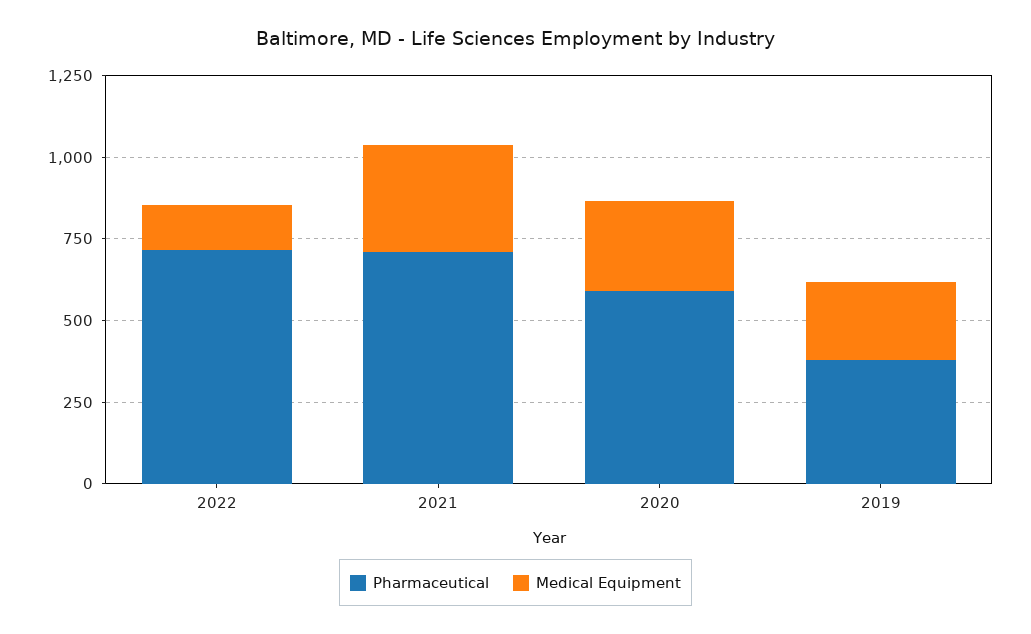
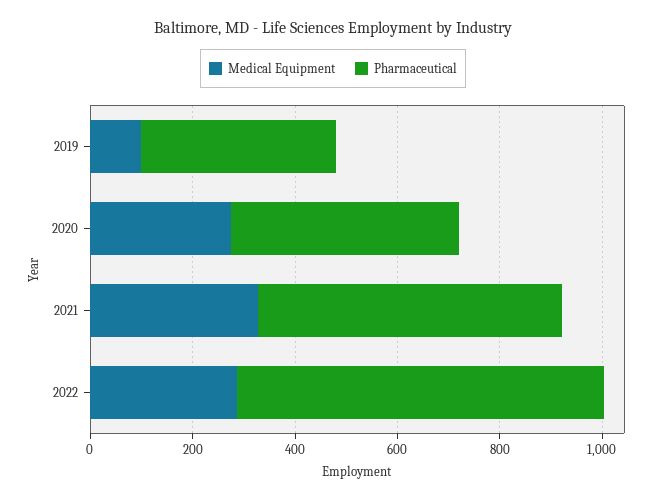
Medical Equipment, 2022: 150 -> 300
Pharmaceutical, 2021: 700 -> 600
Pharmaceutical, 2020: 600 -> 450
Medical Equipment, 2019: 250 -> 100

